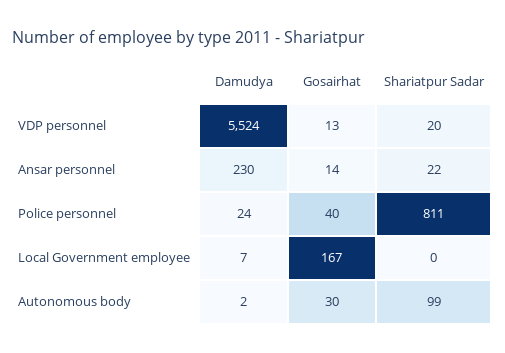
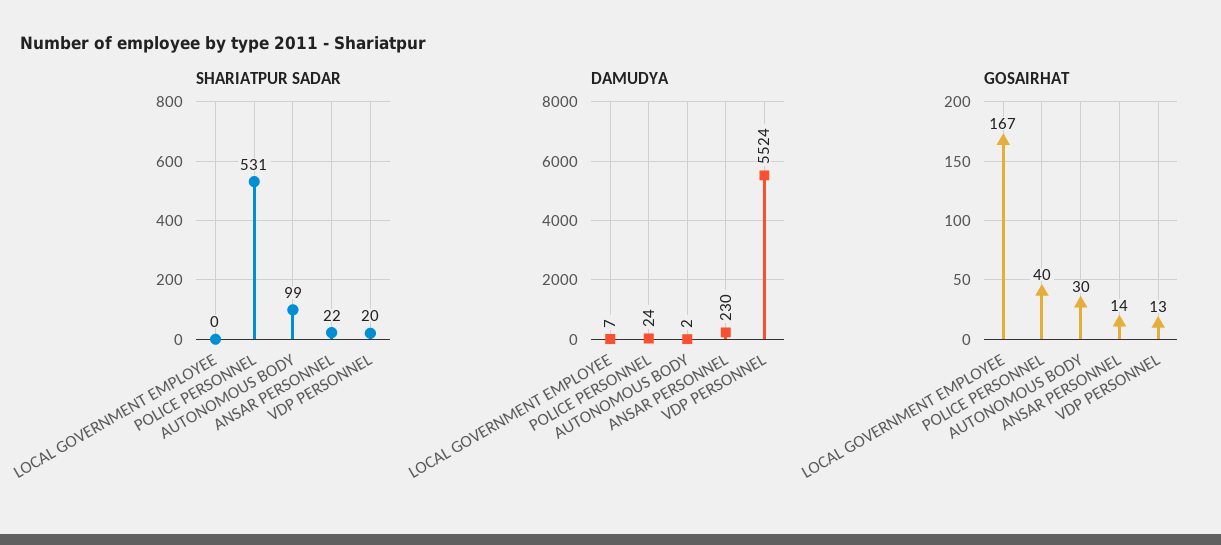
Shariatpur Sadar, Police personnel: 811 -> 531

